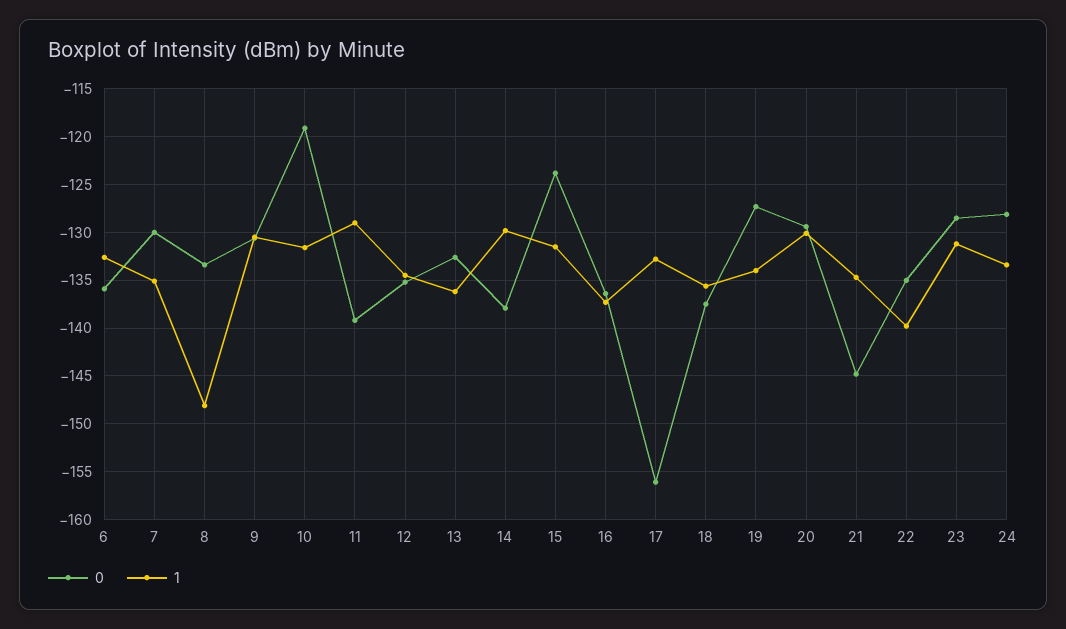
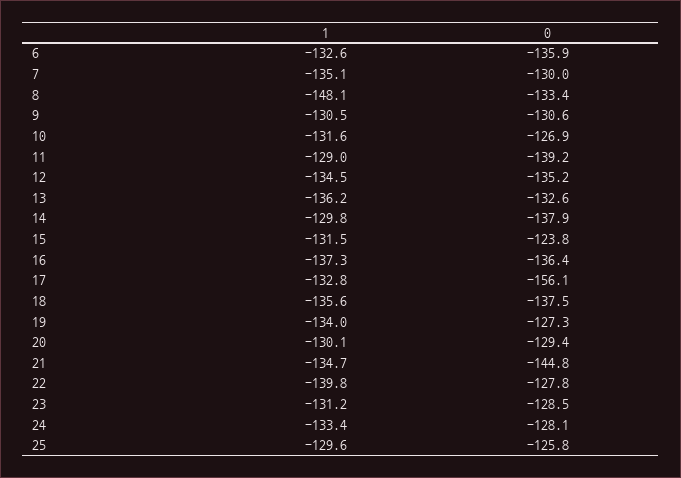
0, 10: -119 -> -126.9
0, 22: -135 -> -127.8
1, 25: none -> -129.6
0, 25: none -> -125.8

